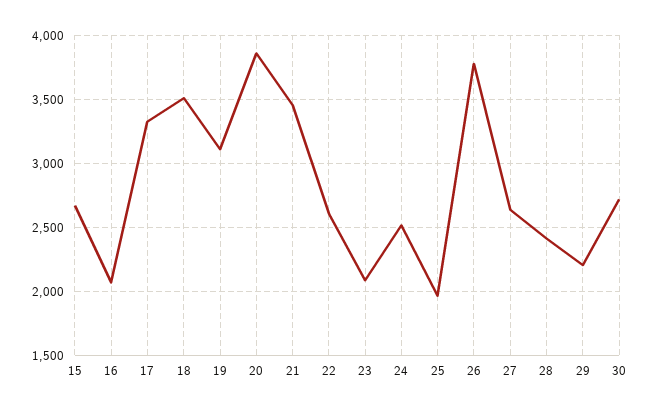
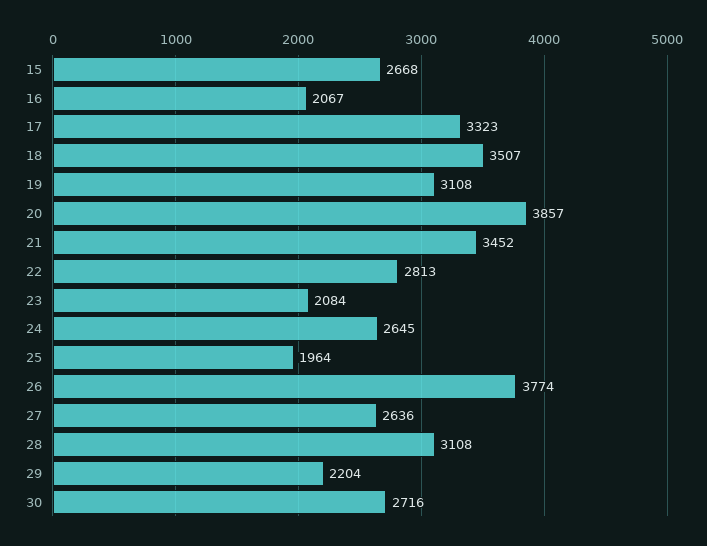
22: 2600 -> 2813
24: 2500 -> 2645
28: 2400 -> 3108

